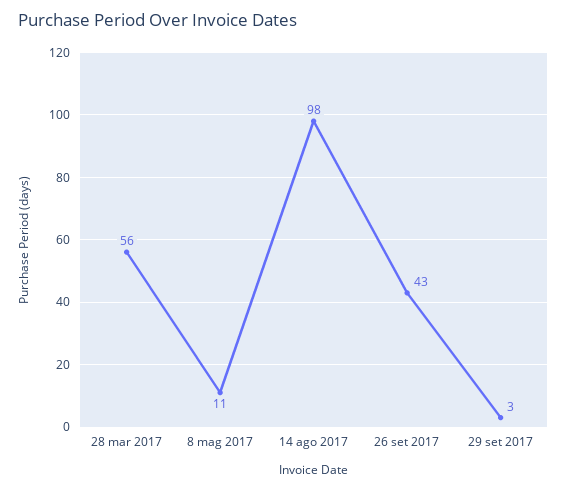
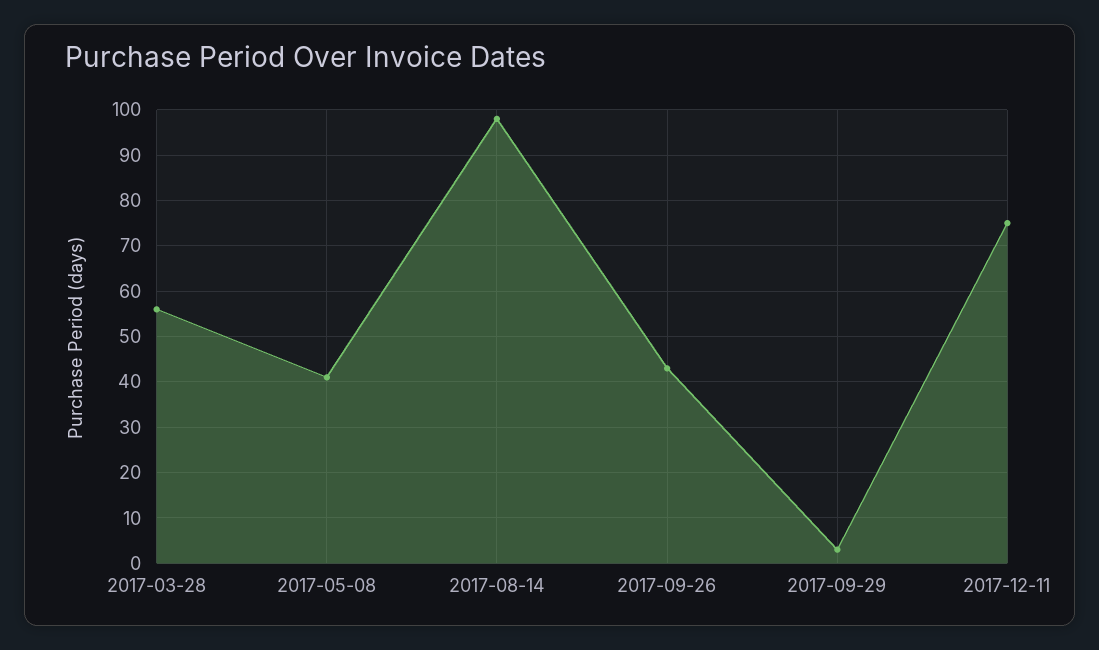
8 mag 2017: 11 -> 40
2017-12-11: none -> 75

